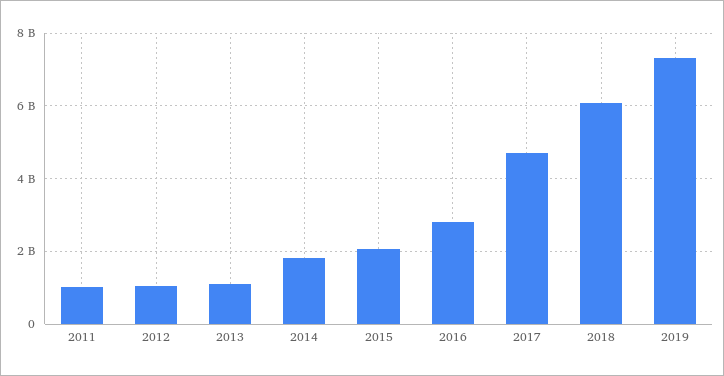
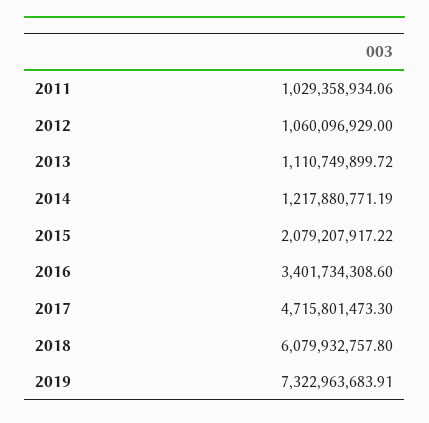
2014: 1800000000 -> 1217880771.19
2016: 2800000000 -> 3401734308.6

